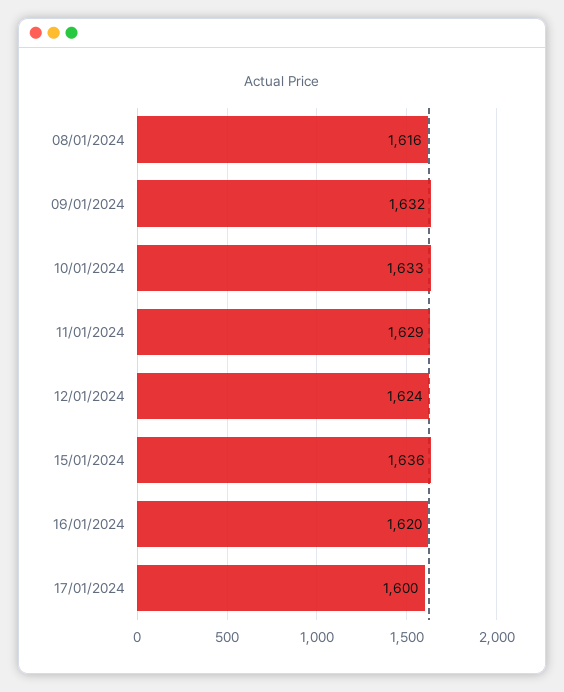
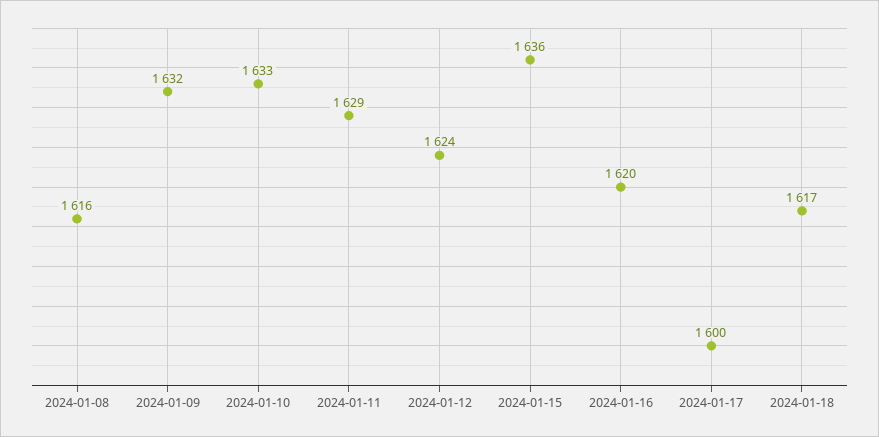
2024-01-18: none -> 1617

